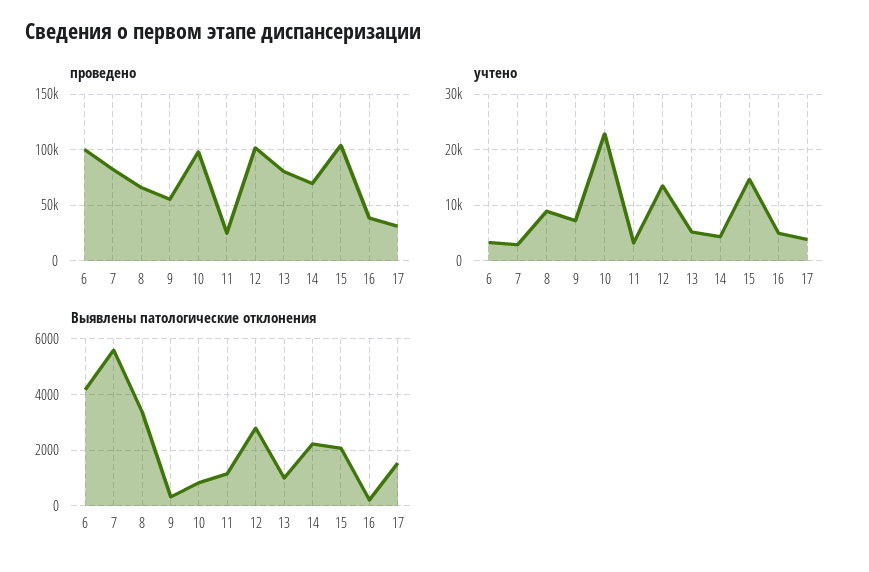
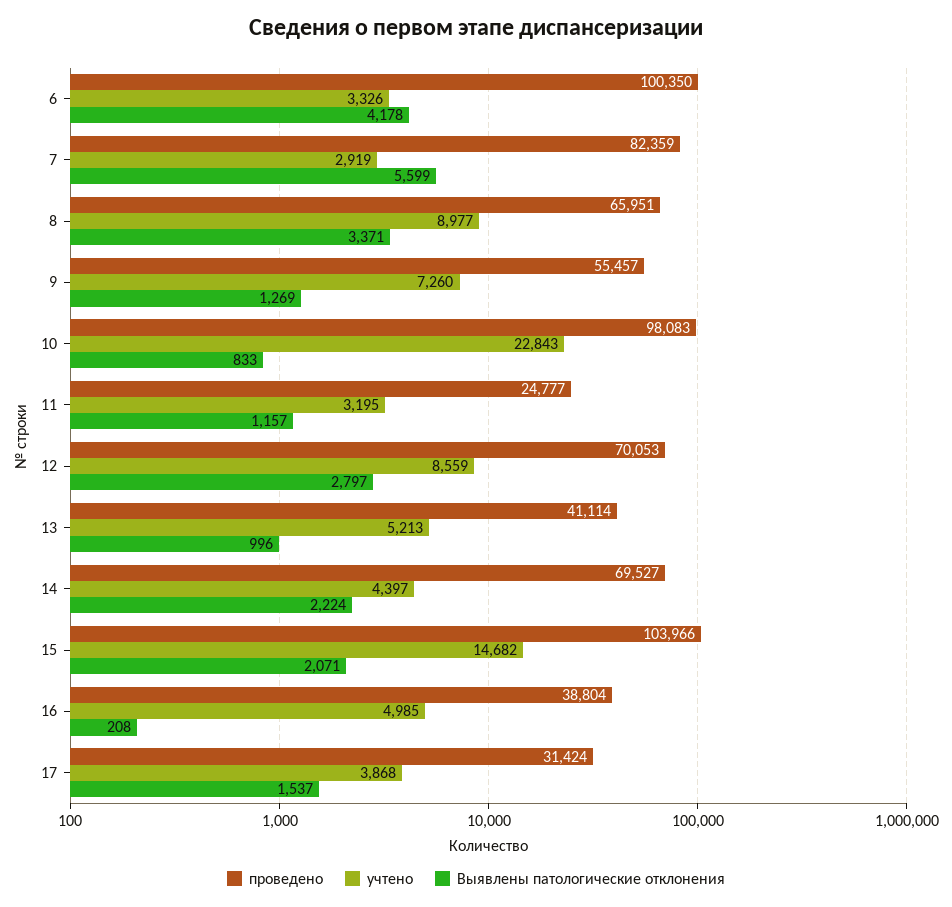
проведено, 12: 100000 -> 70053
проведено, 13: 80000 -> 41114
учтено, 12: 14000 -> 8559
Выявлены патологические отклонения, 9: 250 -> 1269

